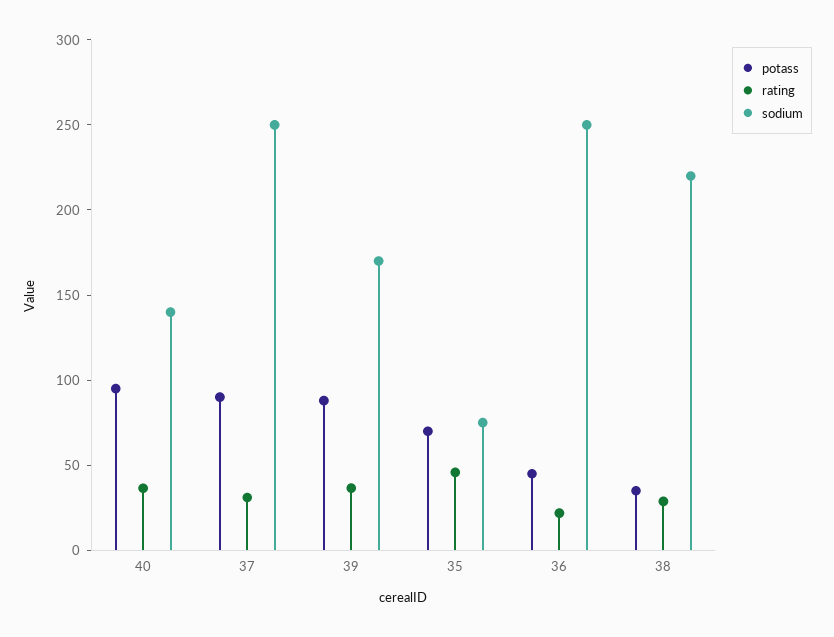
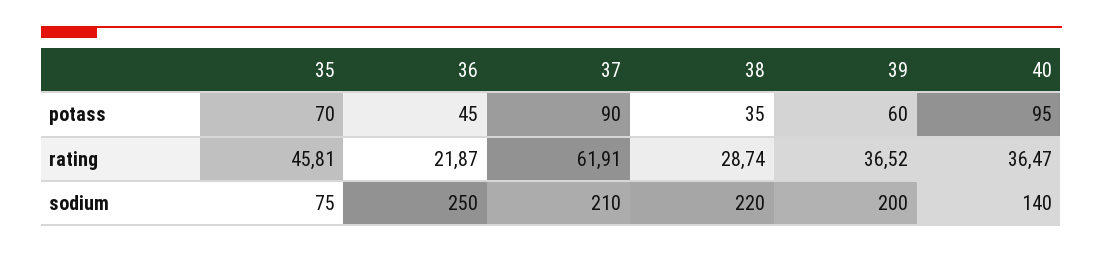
rating, 37: 30 -> 61.91
sodium, 37: 250 -> 210
potass, 39: 90 -> 60
sodium, 39: 170 -> 200

